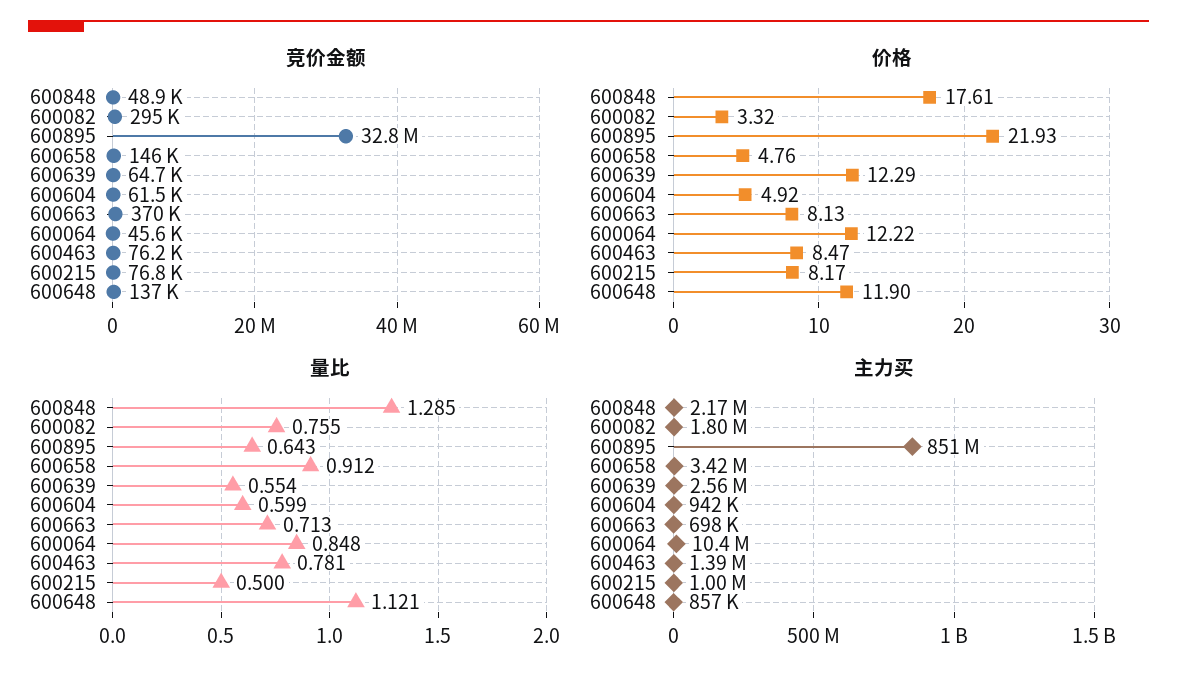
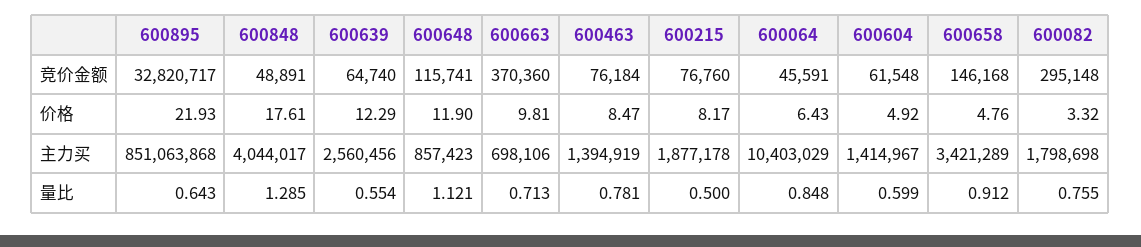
竞价金额, 600648: 137000 -> 115741
价格, 600663: 8.13 -> 9.81
价格, 600064: 12.22 -> 6.43
主力买, 600848: 2170000 -> 4044017
主力买, 600604: 942000 -> 1414967
主力买, 600215: 1000000 -> 1877178

